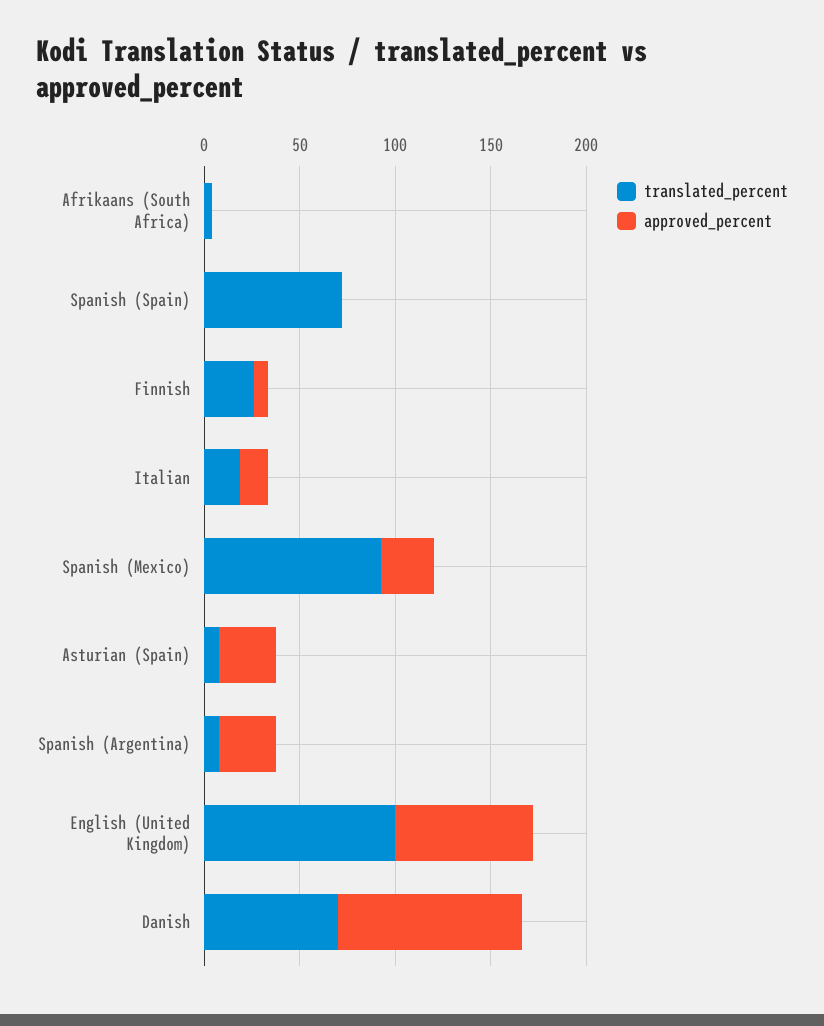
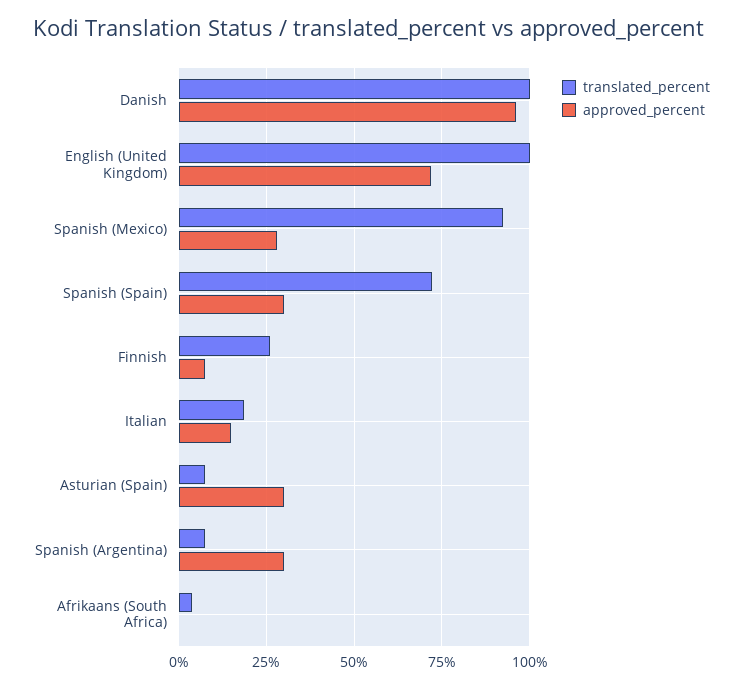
approved_percent, Spanish (Spain): 0 -> 30
translated_percent, Danish: 70 -> 100

